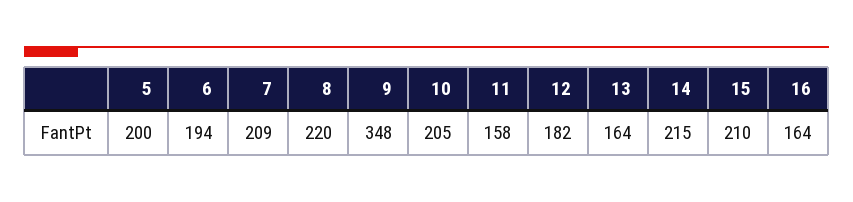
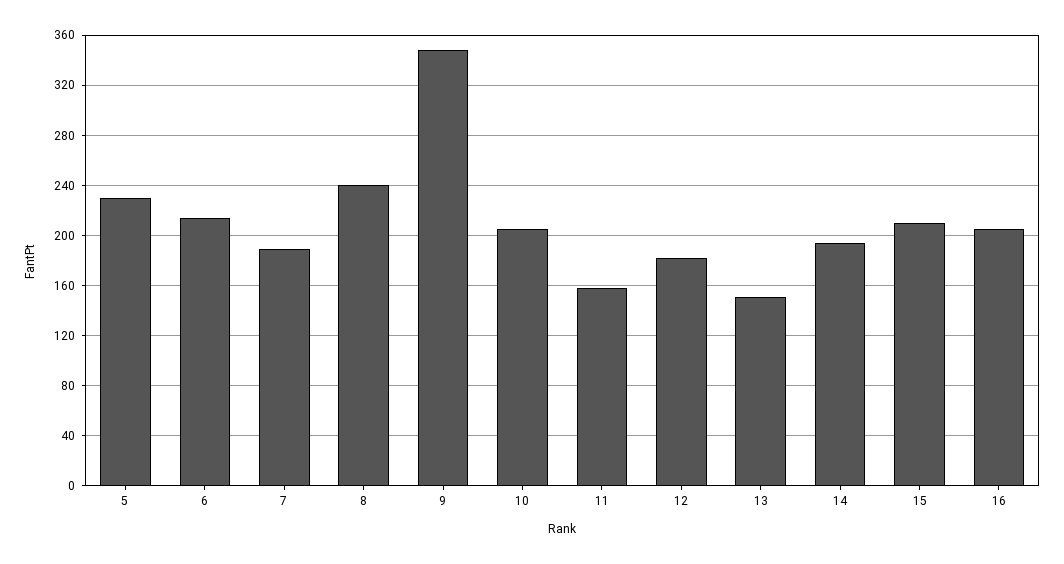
5: 200 -> 230
6: 194 -> 215
7: 209 -> 190
8: 220 -> 240
13: 164 -> 150
14: 215 -> 195
16: 164 -> 205

